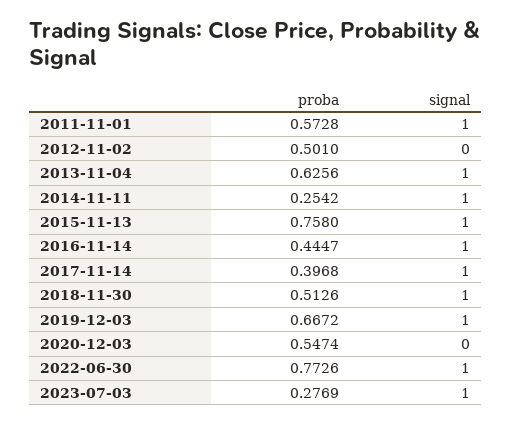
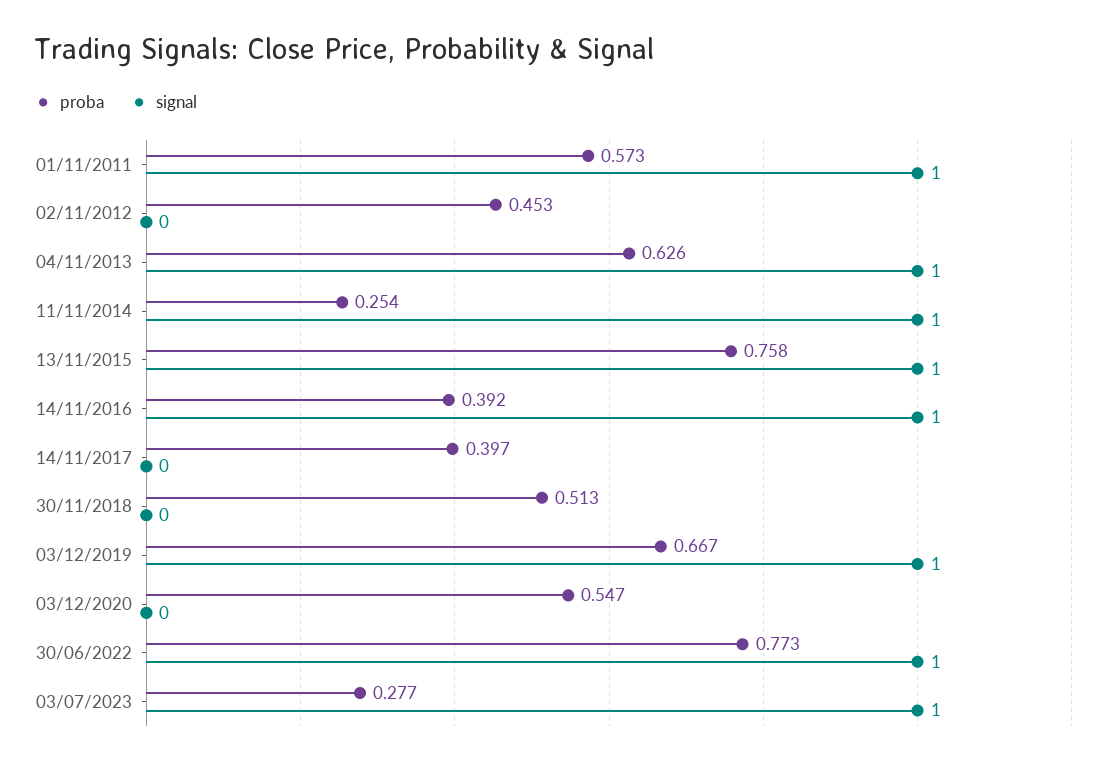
proba, 2012-11-02: 0.501 -> 0.453
proba, 2016-11-14: 0.4447 -> 0.392
signal, 2017-11-14: 1 -> 0
signal, 2018-11-30: 1 -> 0

